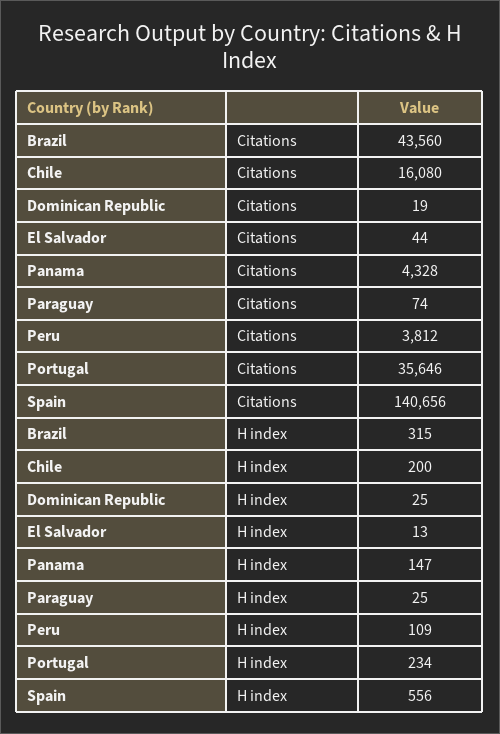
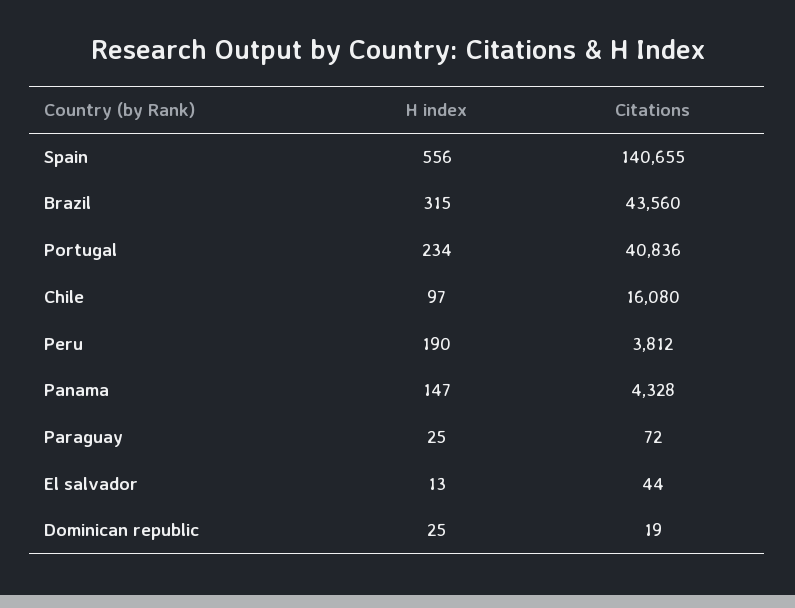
Paraguay, Citations: 74 -> 72
Portugal, Citations: 35646 -> 40836
Spain, Citations: 140656 -> 140655
Chile, H index: 200 -> 97
Peru, H index: 109 -> 190

